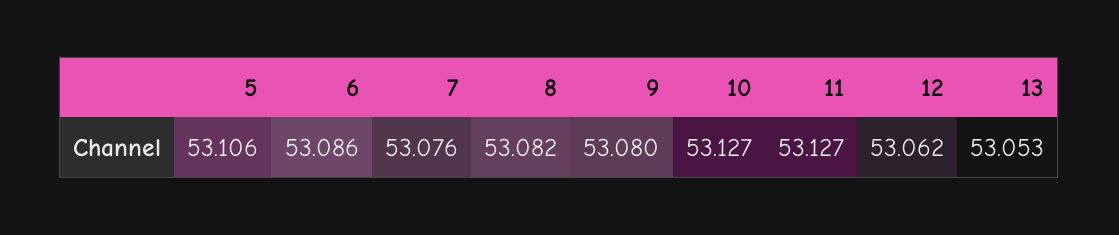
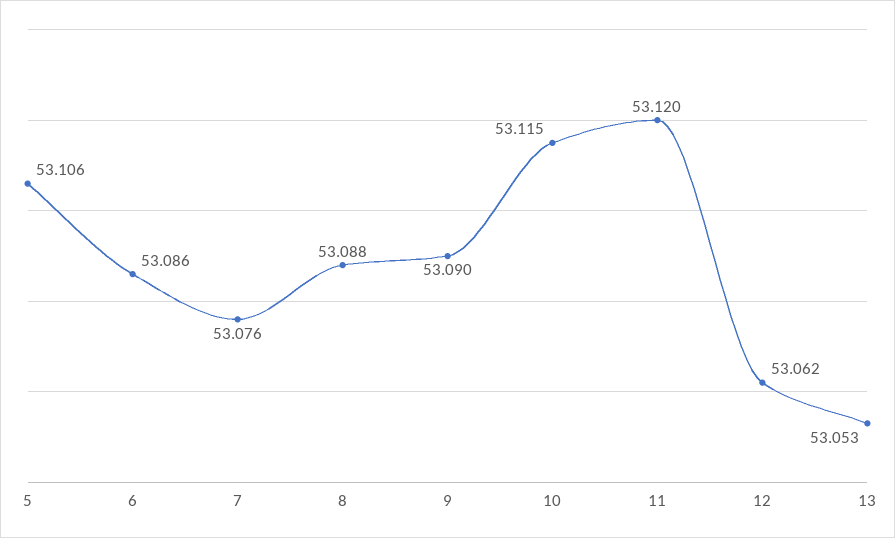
8: 53.082 -> 53.088
9: 53.08 -> 53.09
10: 53.127 -> 53.115
11: 53.127 -> 53.12

